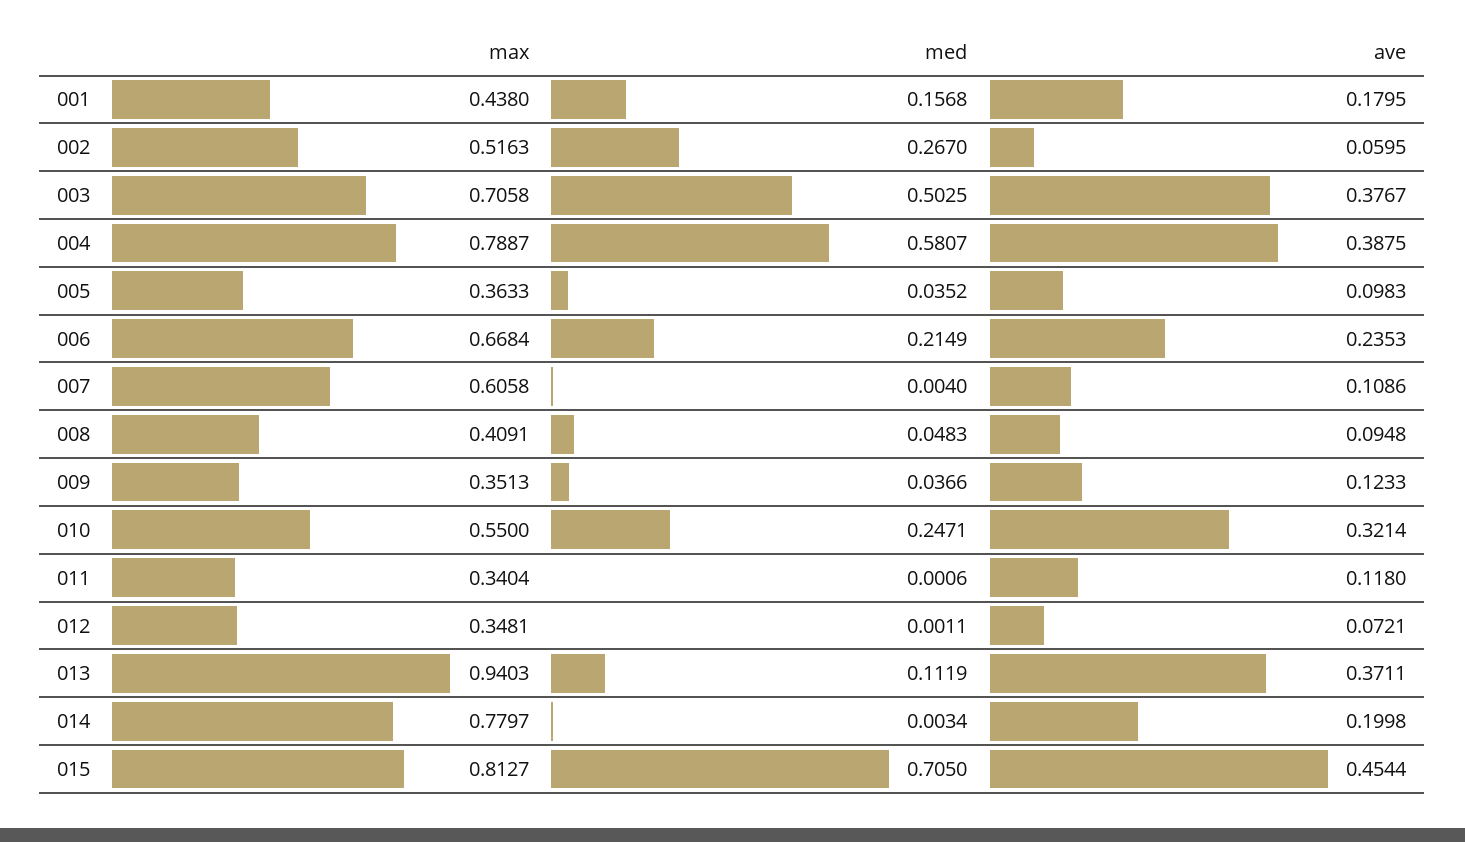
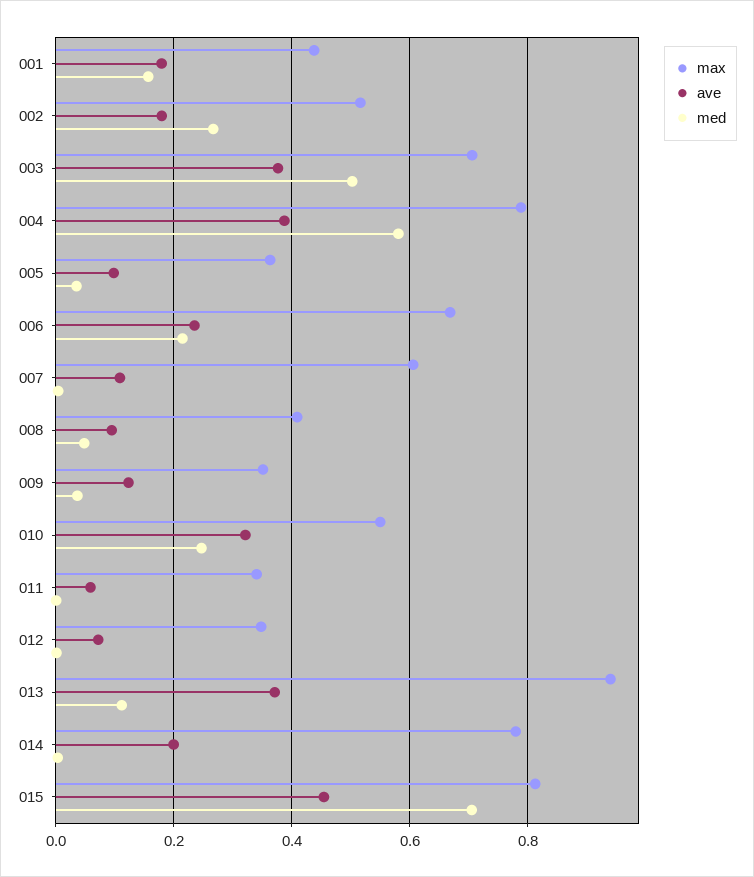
ave, 002: 0.0595 -> 0.18
ave, 011: 0.118 -> 0.06

